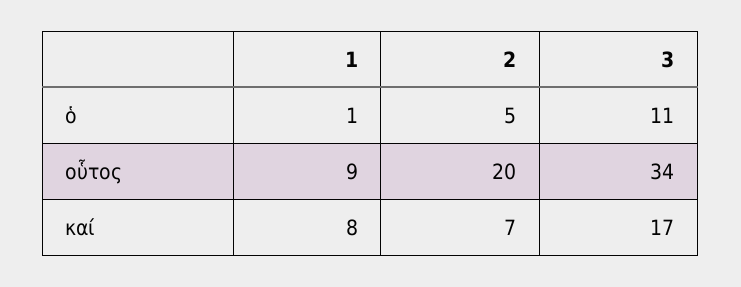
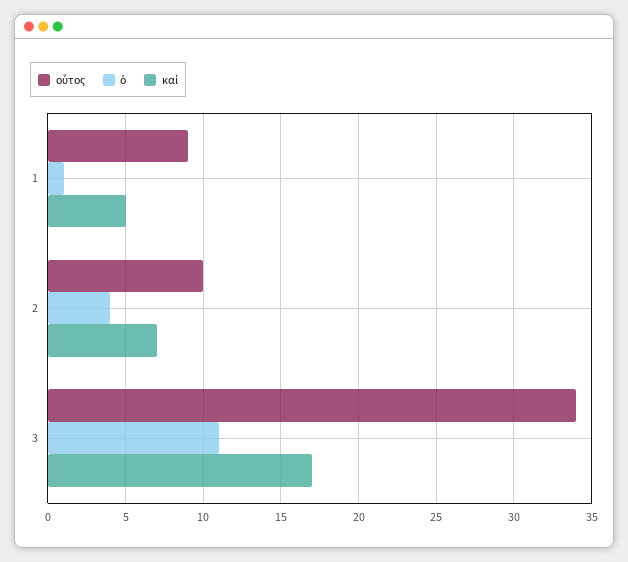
ὁ, 2: 5 -> 4
οὗτος, 2: 20 -> 10
καί, 1: 8 -> 5

